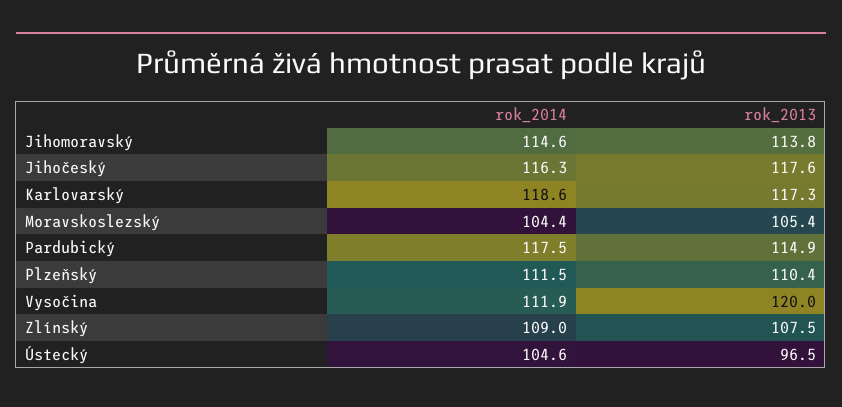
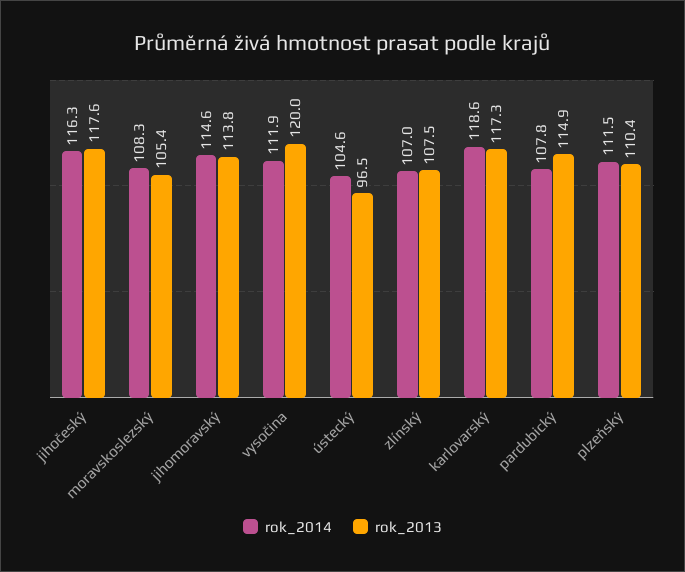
rok_2014, Moravskoslezský: 104.4 -> 108.3
rok_2014, Pardubický: 117.5 -> 107.8
rok_2014, Zlínský: 109 -> 107

